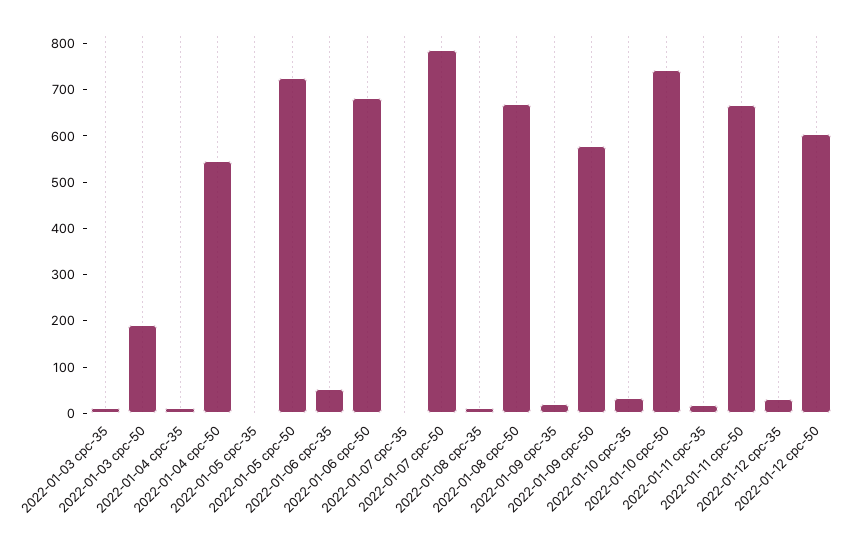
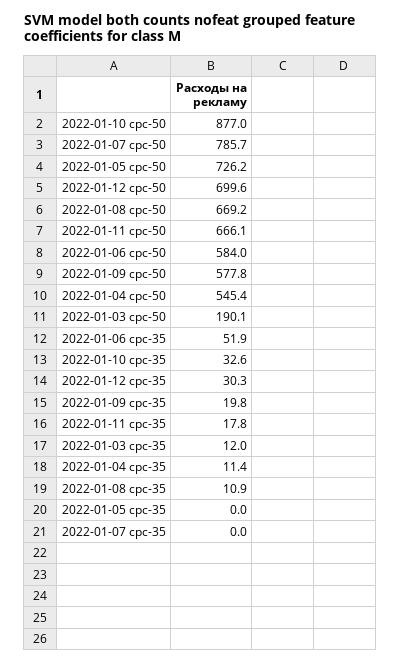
2022-01-06 cpc-50: 680 -> 584
2022-01-10 cpc-50: 740 -> 877
2022-01-12 cpc-50: 600 -> 699.6

